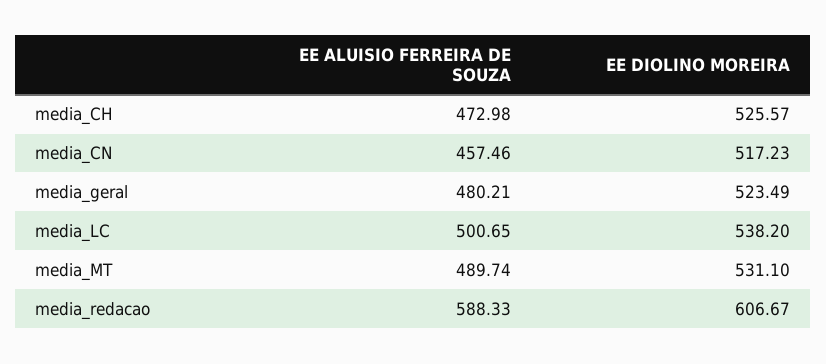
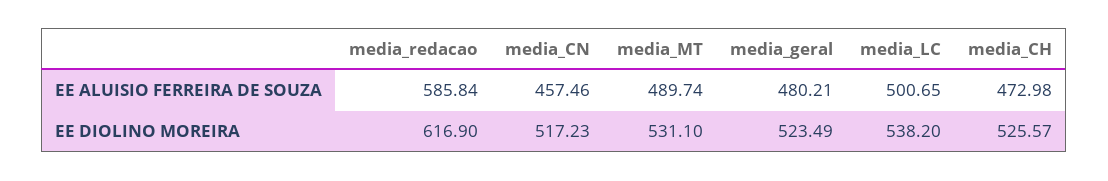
EE ALUISIO FERREIRA DE SOUZA, media_redacao: 588.33 -> 585.84
EE DIOLINO MOREIRA, media_redacao: 606.67 -> 616.9

